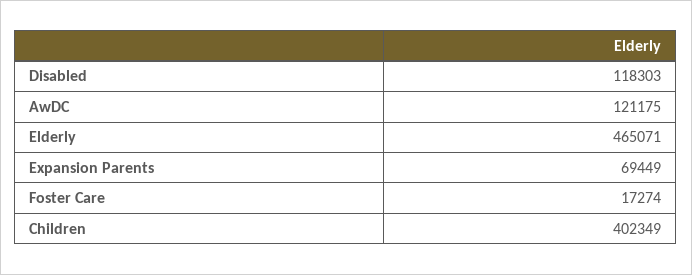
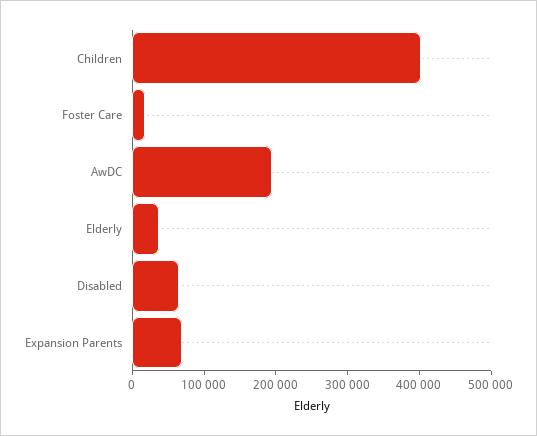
Disabled: 118303 -> 60000
AwDC: 121175 -> 200000
Elderly: 465071 -> 40000

